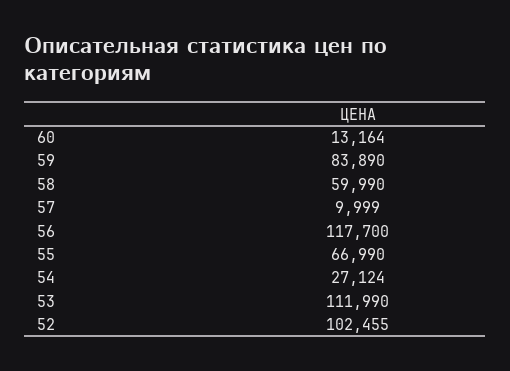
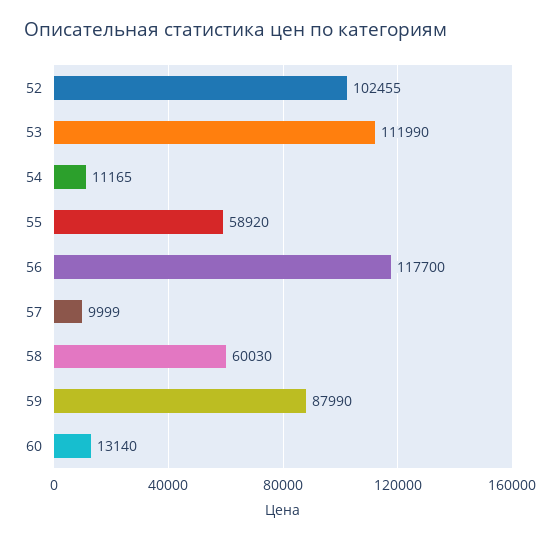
60: 13164 -> 13140
59: 83890 -> 87990
58: 59990 -> 60030
55: 66990 -> 58920
54: 27124 -> 11165

